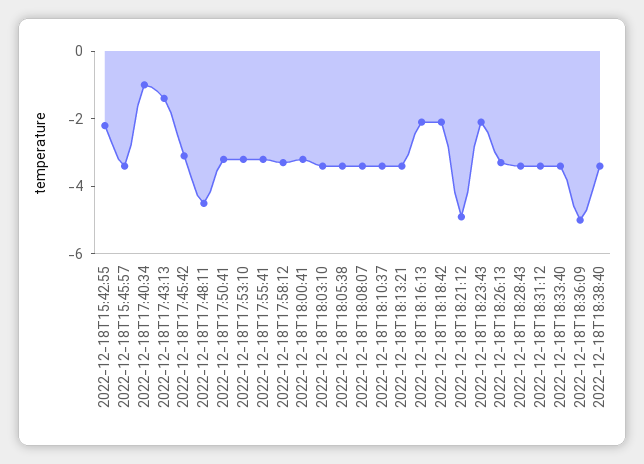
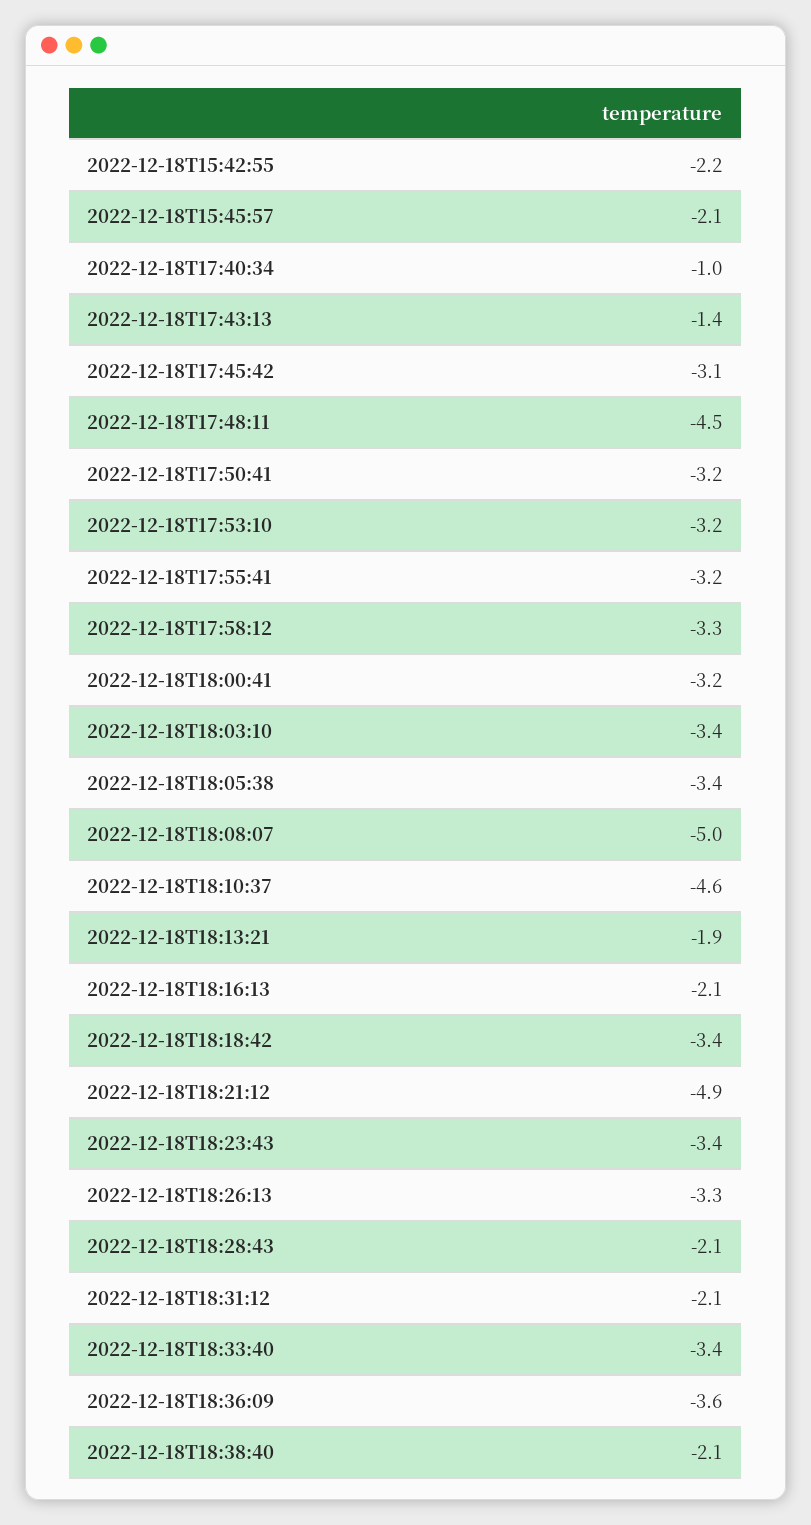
2022-12-18T15:45:57: -3.5 -> -2.1
2022-12-18T18:08:07: -3.5 -> -5
2022-12-18T18:10:37: -3.5 -> -4.6
2022-12-18T18:13:21: -3.5 -> -1.9
2022-12-18T18:18:42: -2 -> -3.4
2022-12-18T18:23:43: -2 -> -3.4
2022-12-18T18:28:43: -3.5 -> -2.1
2022-12-18T18:31:12: -3.5 -> -2.1
2022-12-18T18:36:09: -5 -> -3.6
2022-12-18T18:38:40: -3.5 -> -2.1

